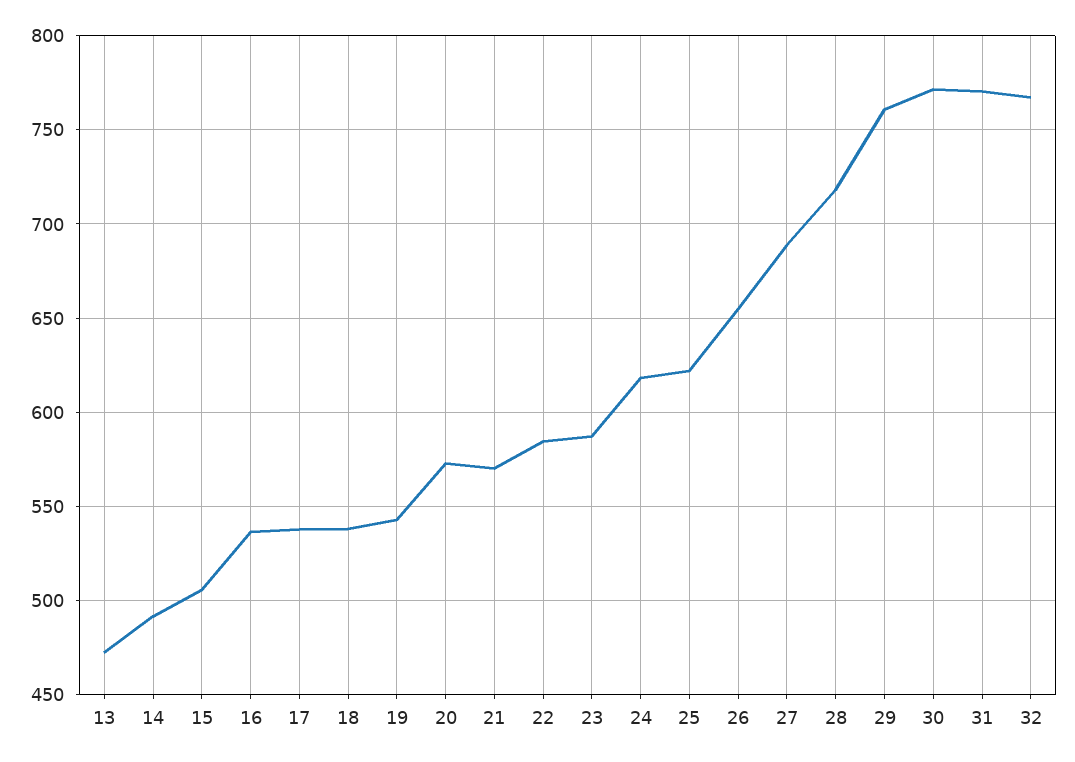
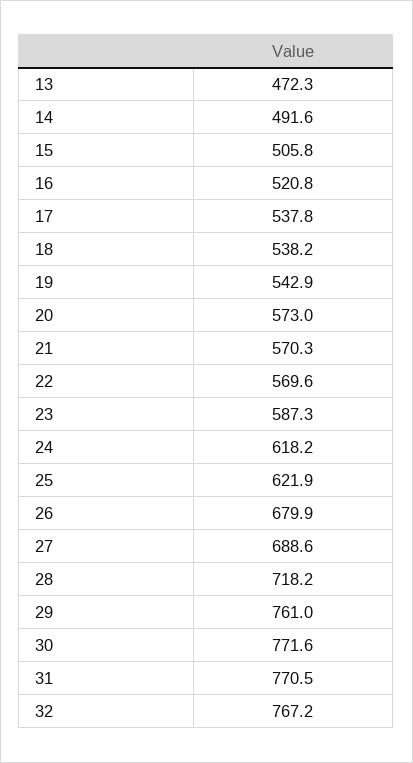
16: 535 -> 520.8
22: 585 -> 569.6
26: 655 -> 679.9

